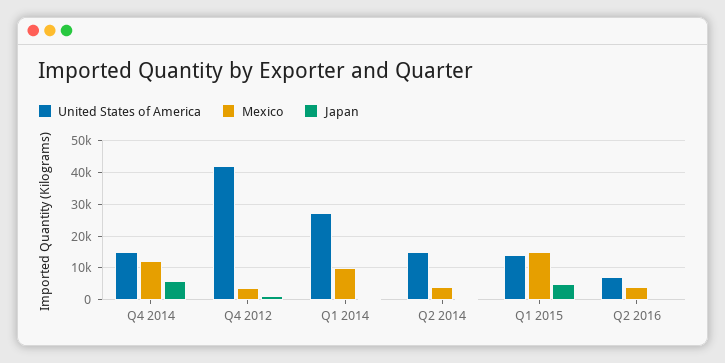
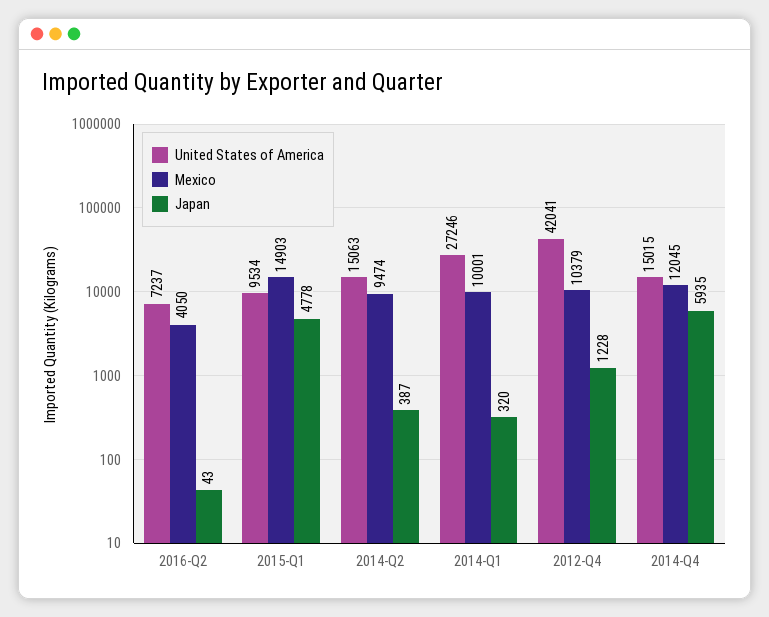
Mexico, Q4 2012: 4000 -> 10379
Mexico, Q2 2014: 4000 -> 9474
United States of America, Q1 2015: 14000 -> 9534

